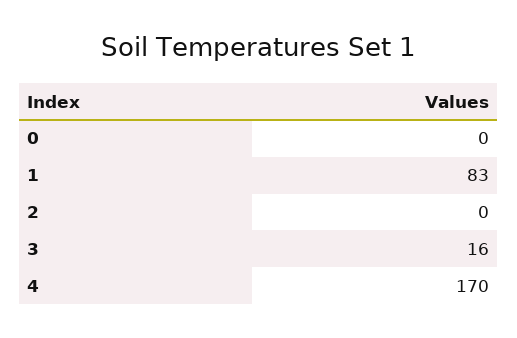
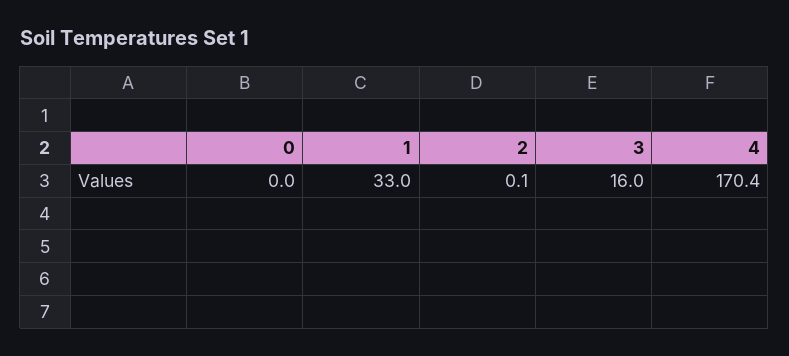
1: 83 -> 33

